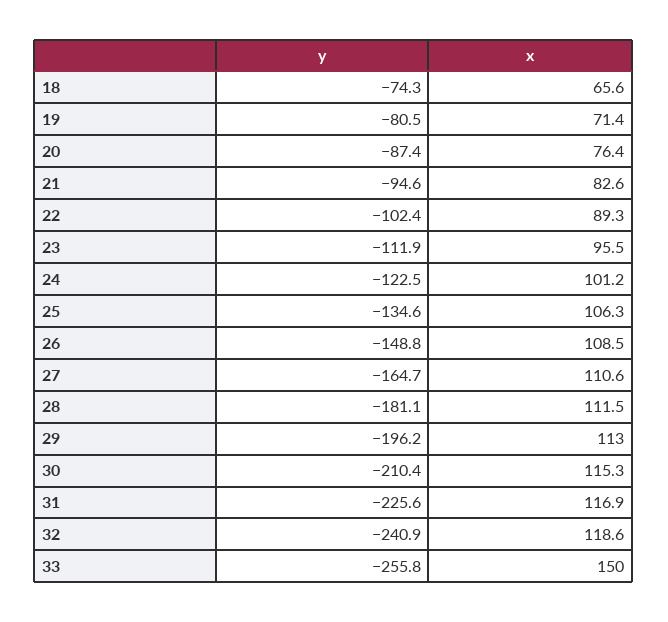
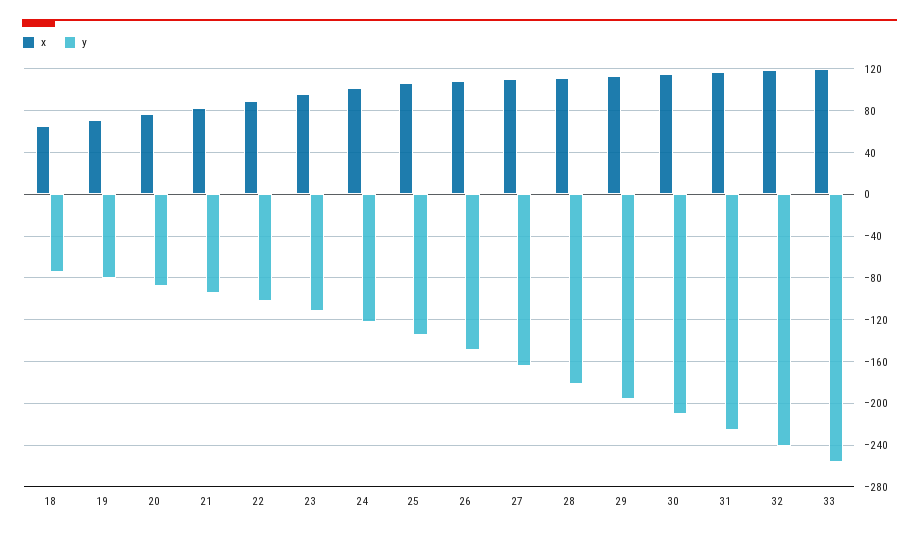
x, 33: 150 -> 120

